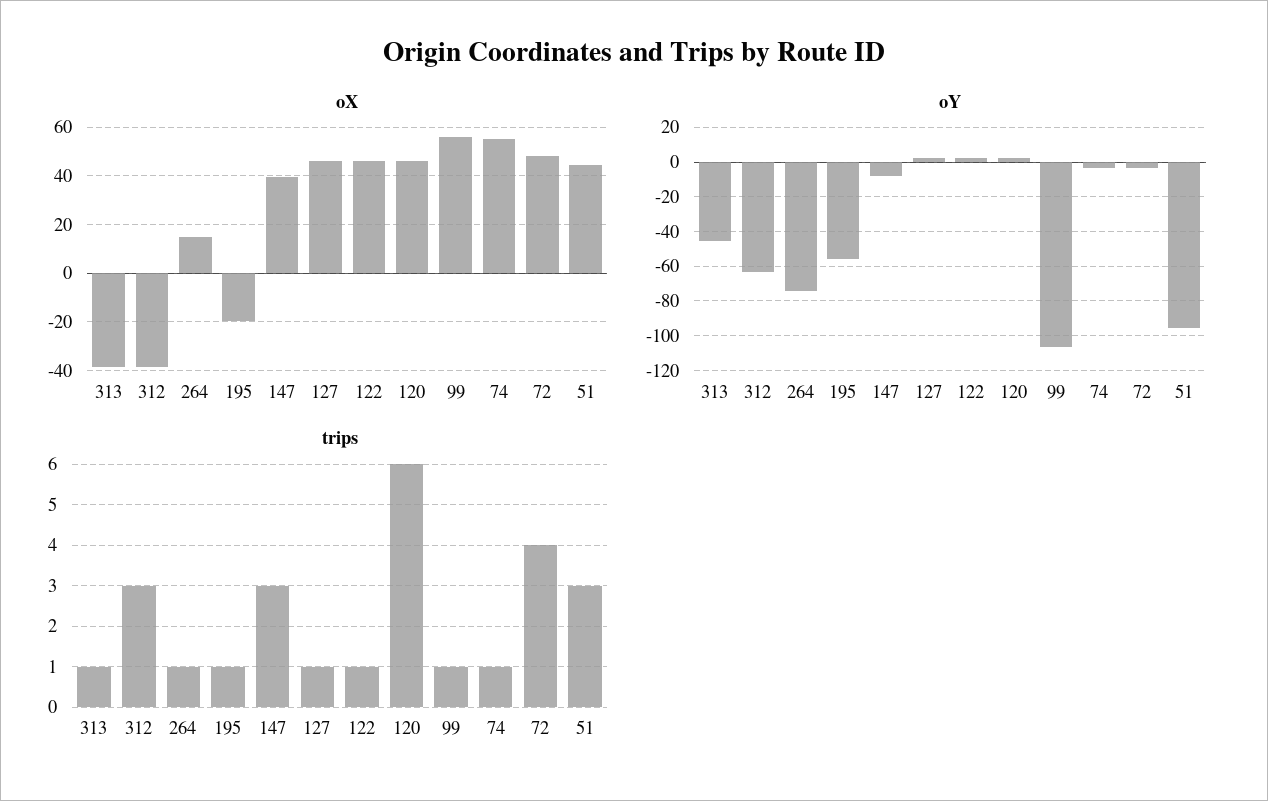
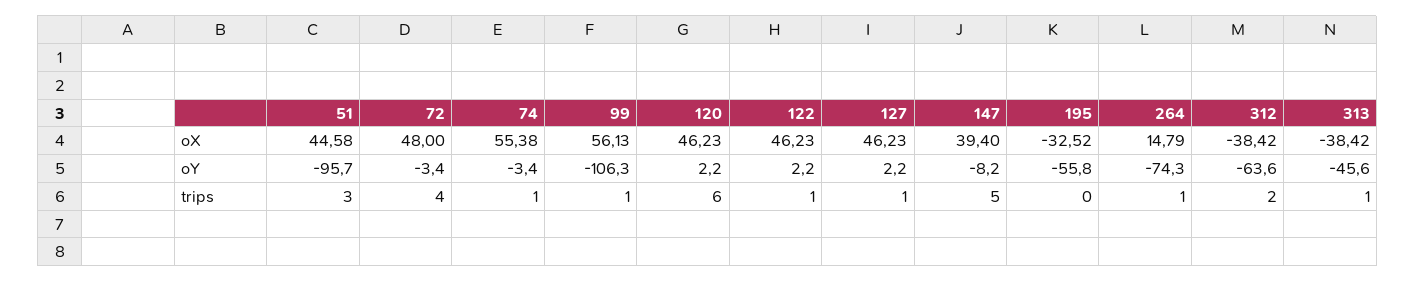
oX, 195: -20 -> -32.52
trips, 312: 3 -> 2
trips, 195: 1 -> 0
trips, 147: 3 -> 5

